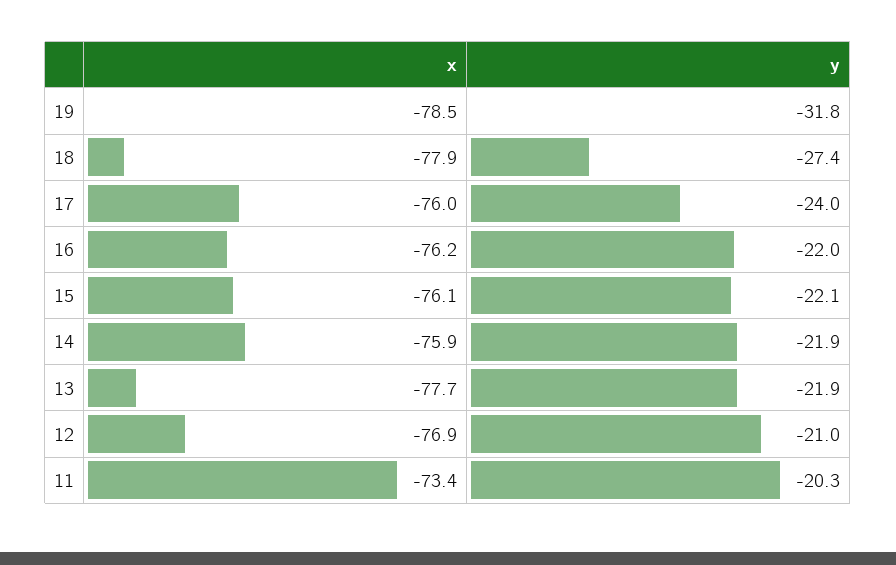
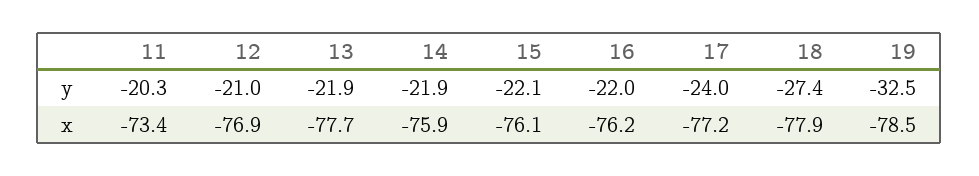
y, 19: -31.8 -> -32.5
x, 17: -76 -> -77.2

